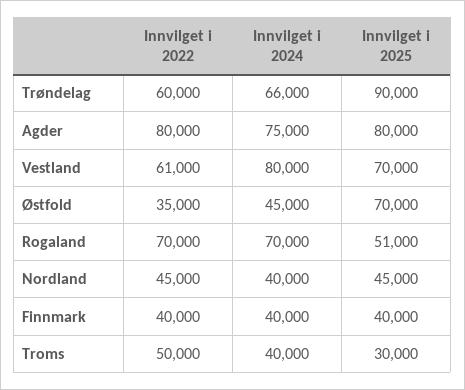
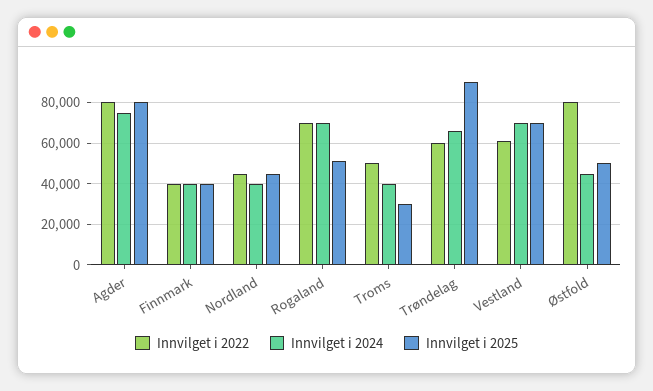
Innvilget i 2024, Vestland: 80000 -> 70000
Innvilget i 2022, Østfold: 35000 -> 80000
Innvilget i 2025, Østfold: 70000 -> 50000

